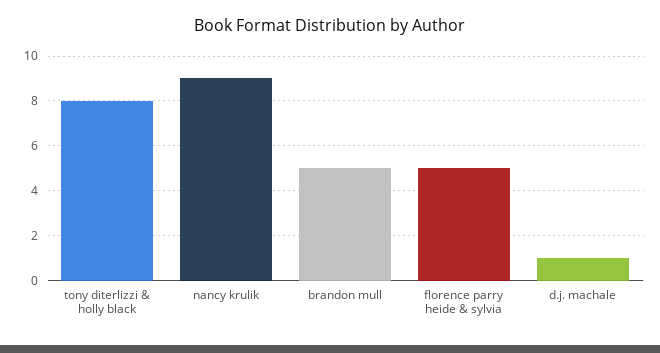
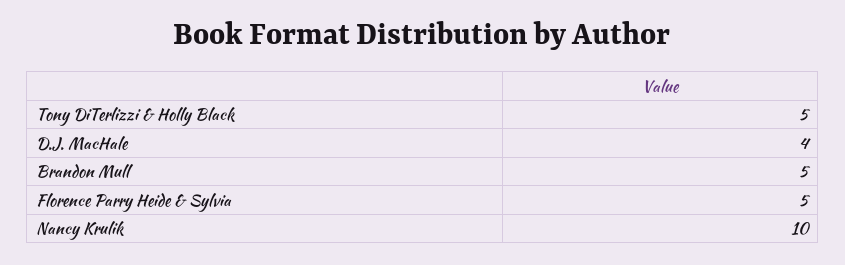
tony diterlizzi & holly black: 8 -> 5
nancy krulik: 9 -> 10
d.j. machale: 1 -> 4

